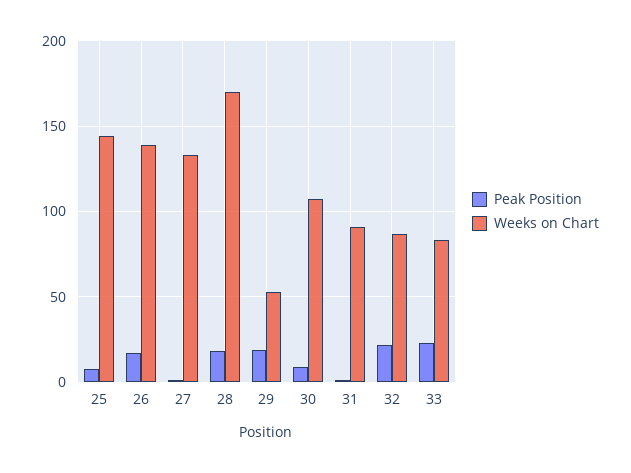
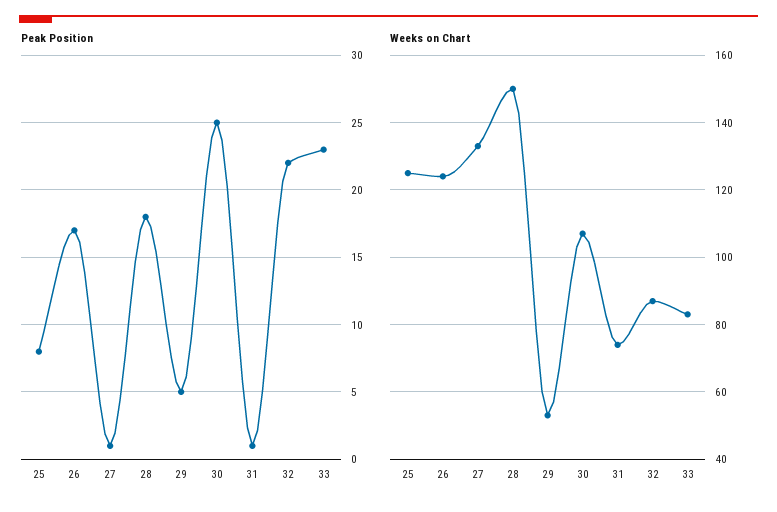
Weeks on Chart, 25: 145 -> 125
Weeks on Chart, 26: 140 -> 125
Weeks on Chart, 28: 170 -> 150
Peak Position, 29: 20 -> 5
Peak Position, 30: 10 -> 25
Weeks on Chart, 31: 90 -> 75

